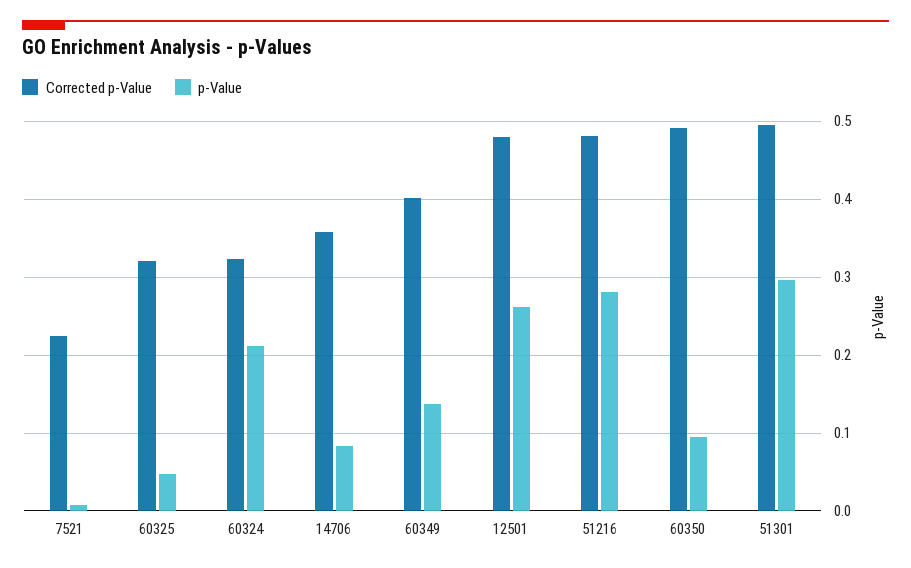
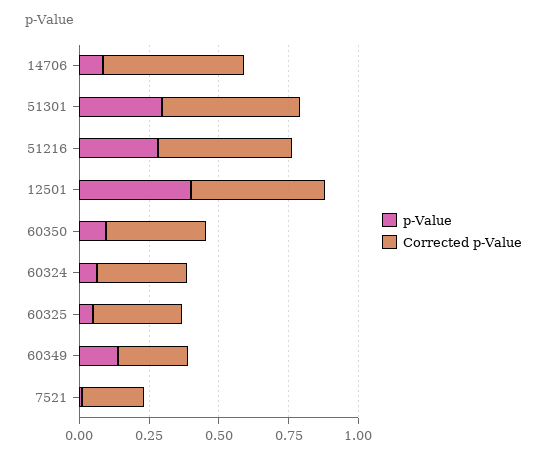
p-Value, 60324: 0.21 -> 0.05
Corrected p-Value, 14706: 0.36 -> 0.5
Corrected p-Value, 60349: 0.4 -> 0.25
p-Value, 12501: 0.26 -> 0.4
Corrected p-Value, 60350: 0.49 -> 0.35

